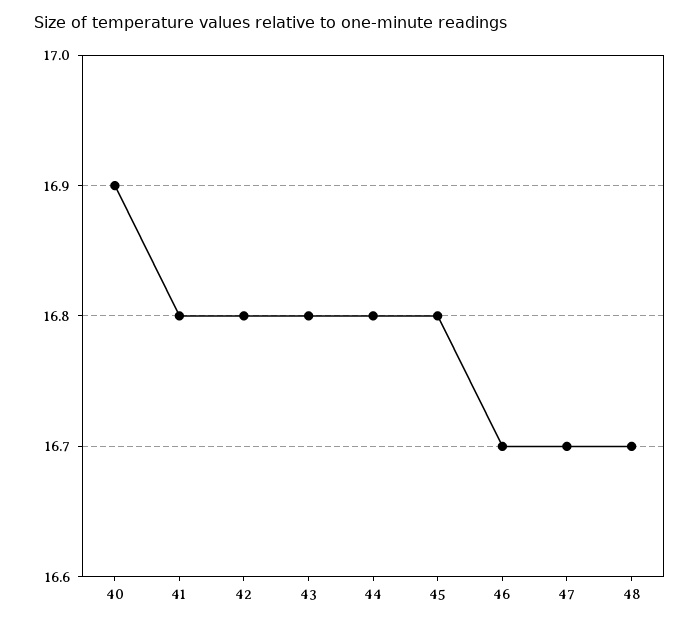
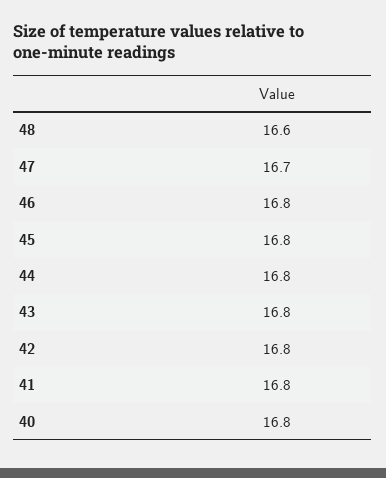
40: 16.9 -> 16.8
46: 16.7 -> 16.8
48: 16.7 -> 16.6

